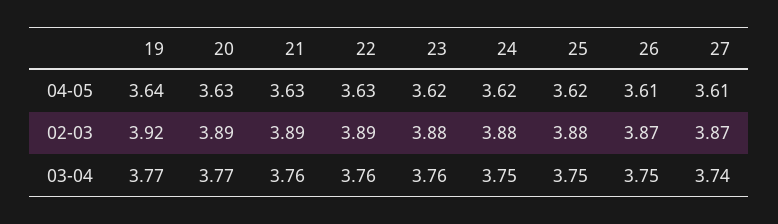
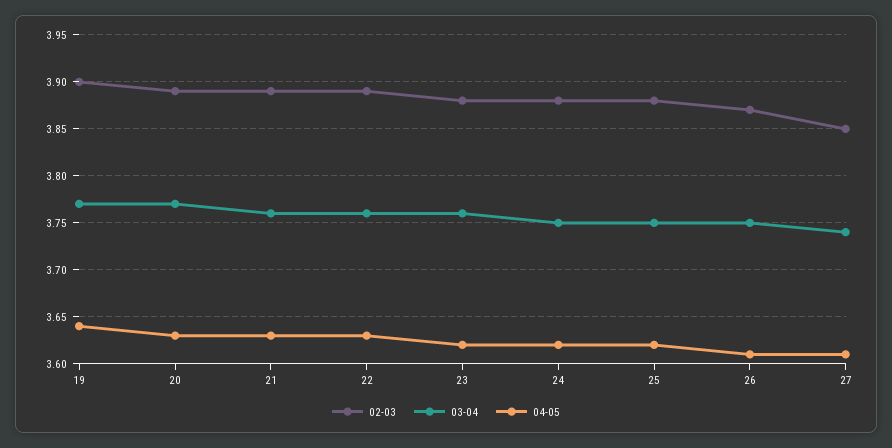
02-03, 19: 3.92 -> 3.9
02-03, 27: 3.87 -> 3.85

